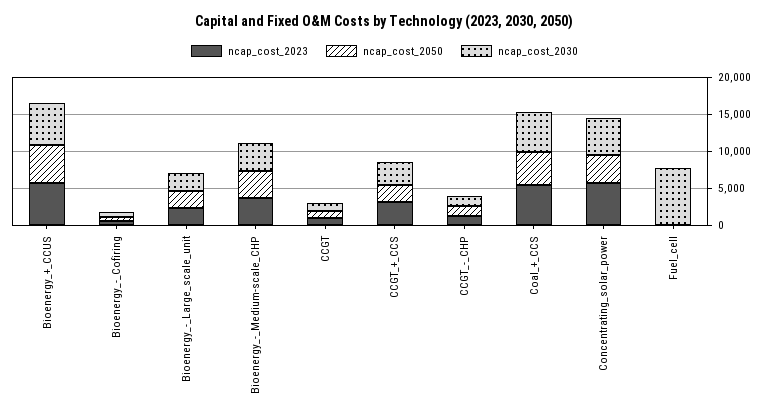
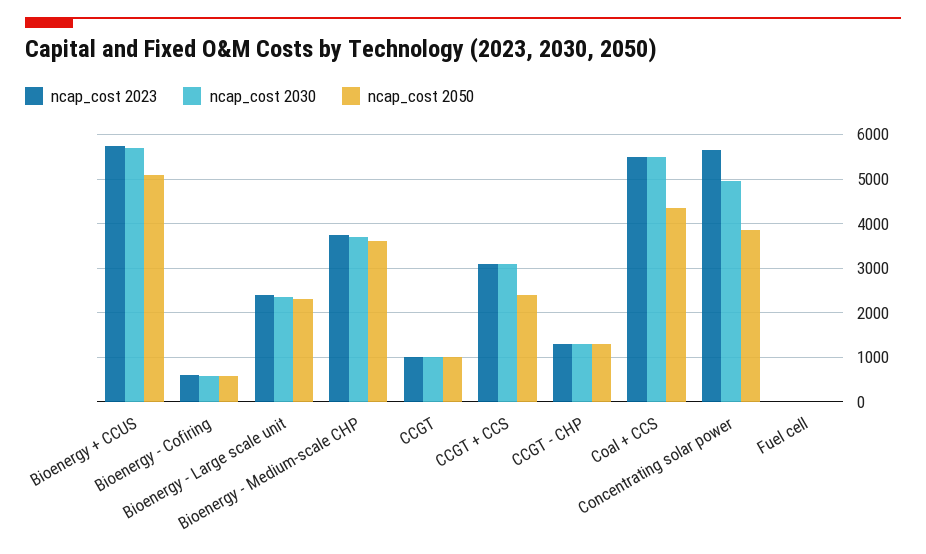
ncap_cost_2030, Fuel_cell: 7500 -> 0

